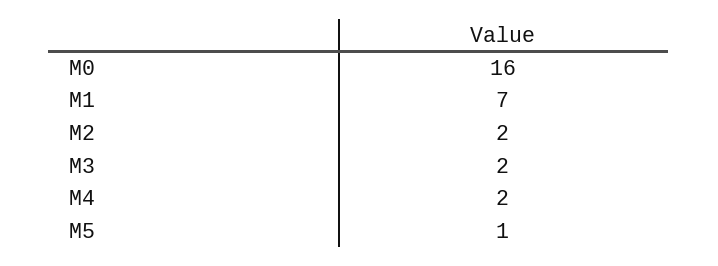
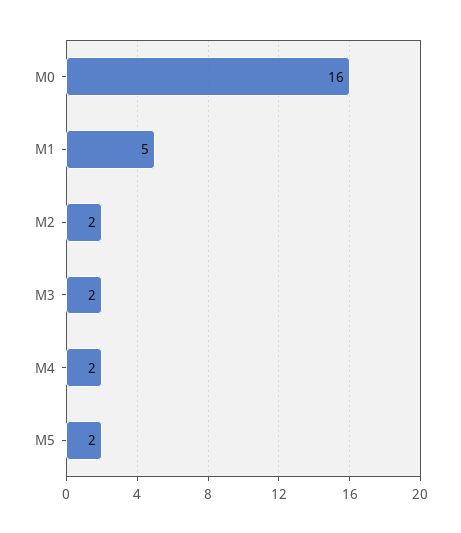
М1: 7 -> 5
М5: 1 -> 2

